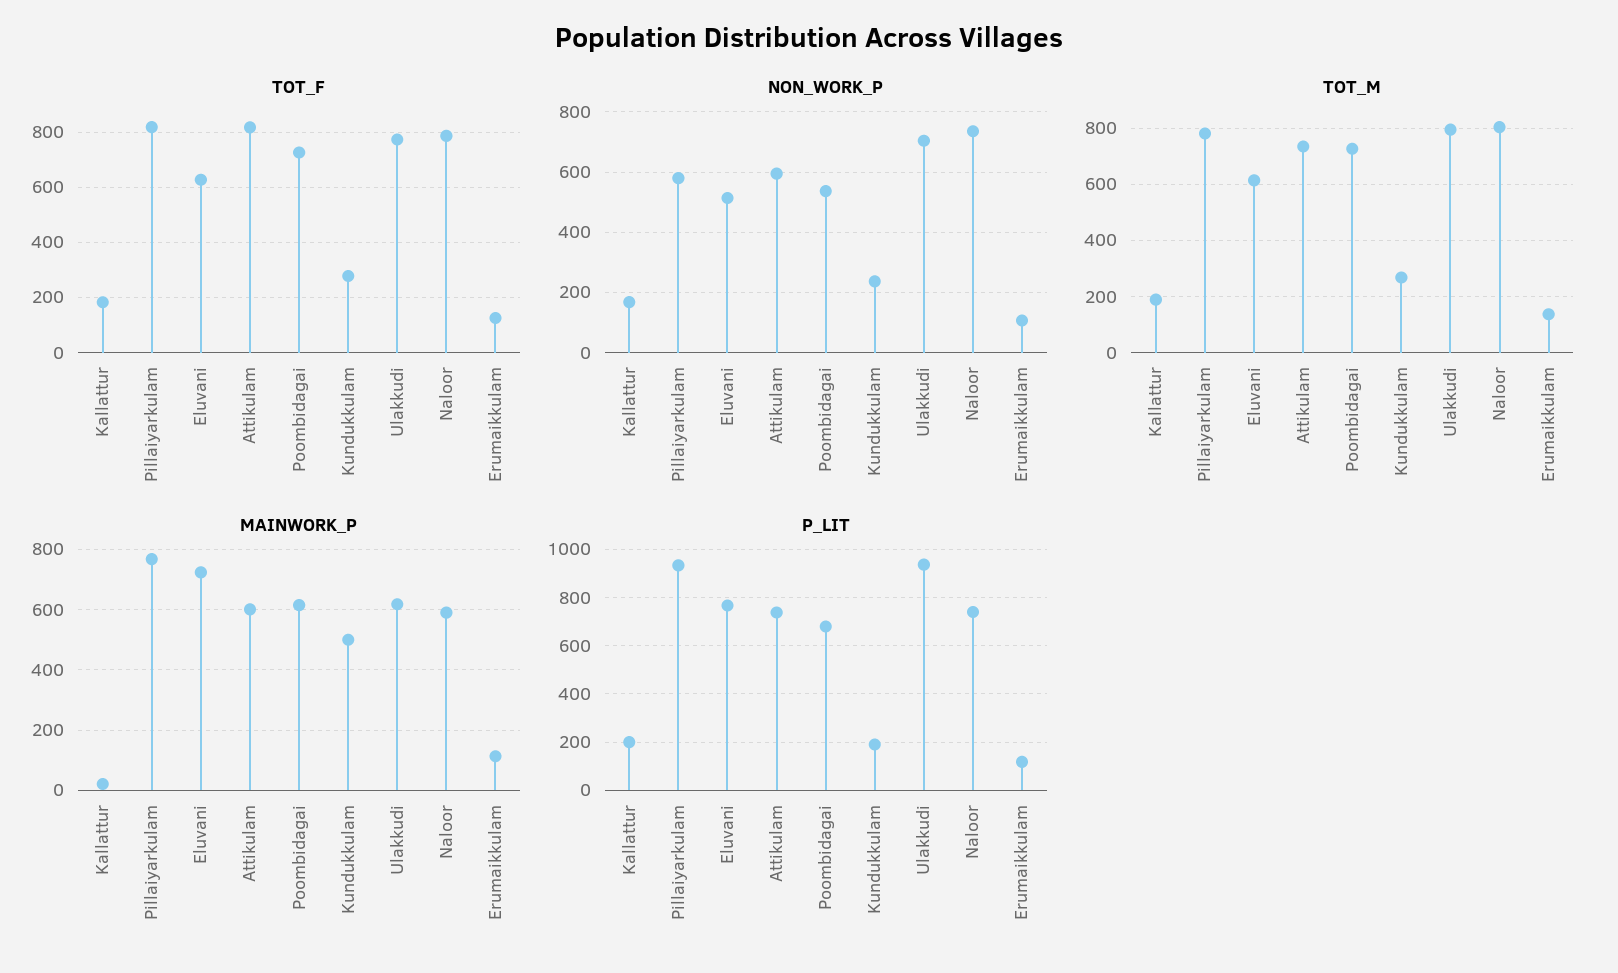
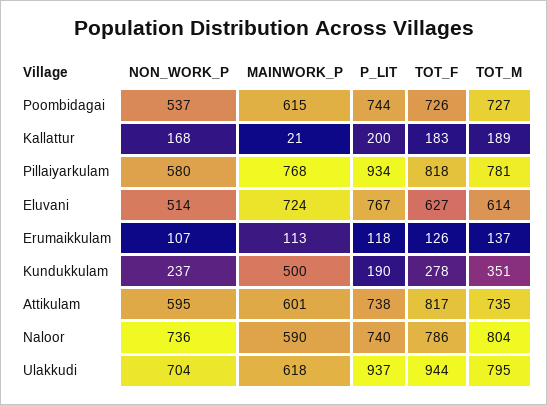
TOT_F, Ulakkudi: 775 -> 944
TOT_M, Kundukkulam: 275 -> 351
P_LIT, Poombidagai: 675 -> 744

